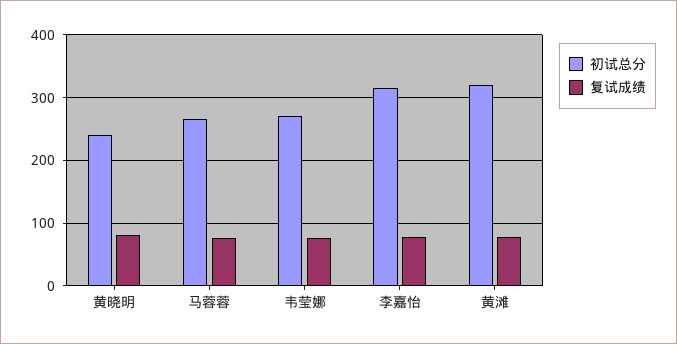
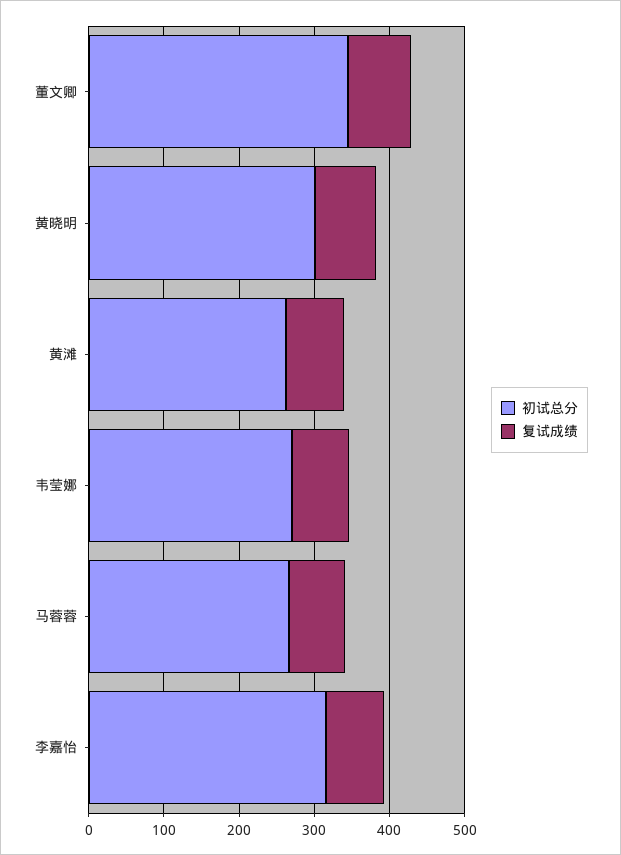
初试总分, 黄晓明: 240 -> 300
初试总分, 黄滩: 320 -> 260
初试总分, 董文卿: none -> 340
复试成绩, 董文卿: none -> 80

